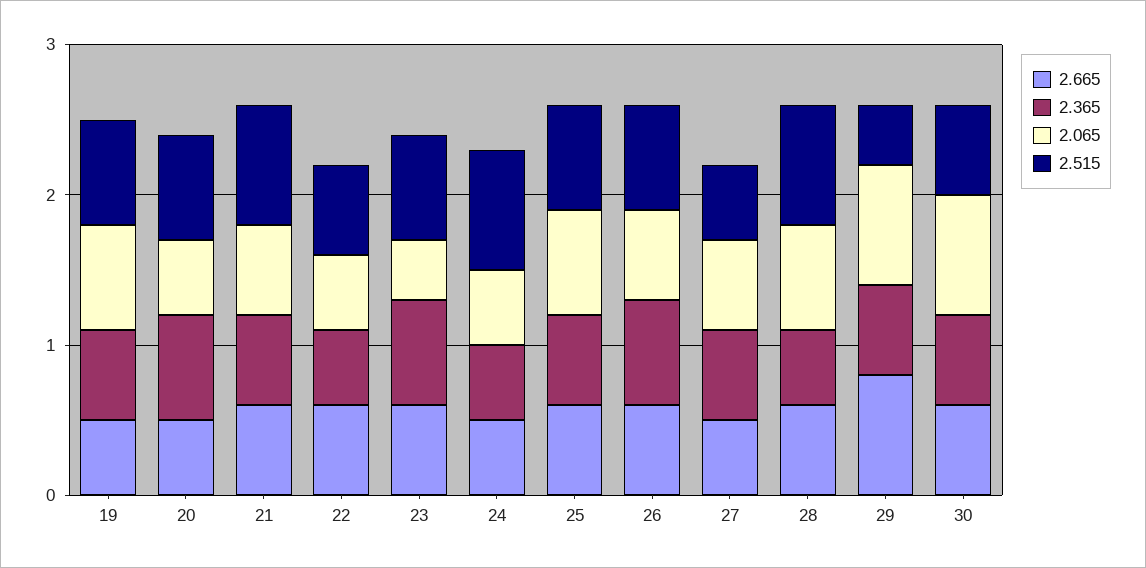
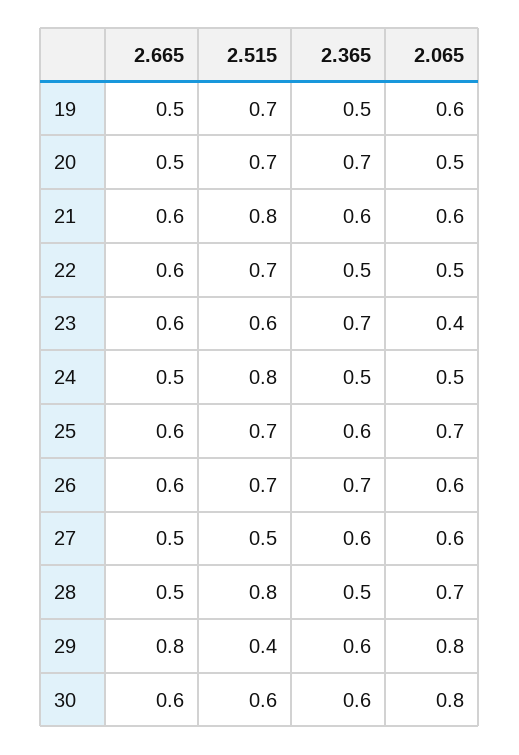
2.365, 19: 0.6 -> 0.5
2.065, 19: 0.7 -> 0.6
2.515, 22: 0.6 -> 0.7
2.515, 23: 0.7 -> 0.6
2.665, 28: 0.6 -> 0.5

